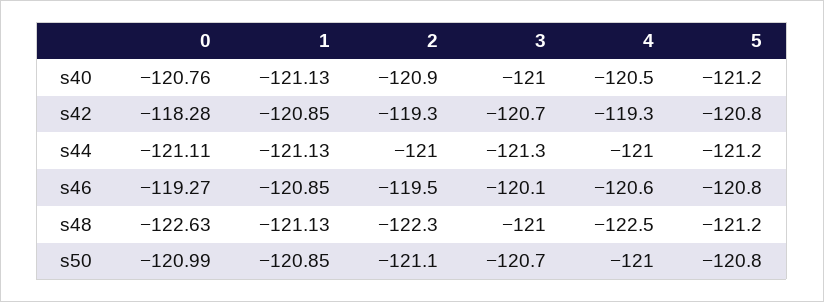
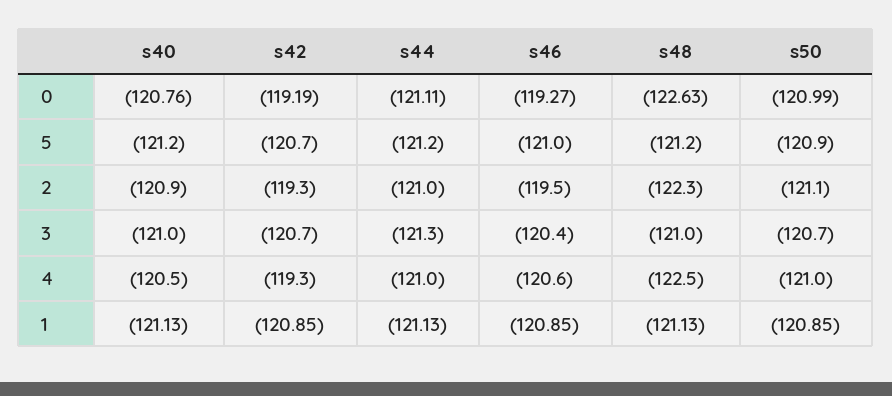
0, s42: -118.28 -> -119.19
5, s42: -120.8 -> -120.7
3, s46: -120.1 -> -120.4
5, s46: -120.8 -> -121
5, s50: -120.8 -> -120.9

